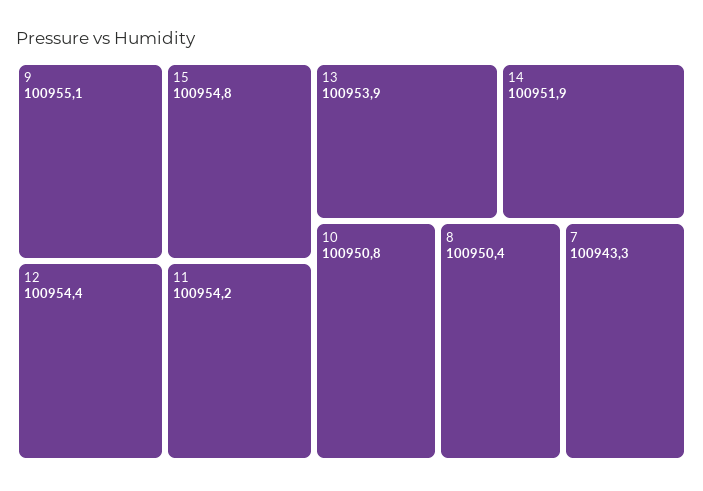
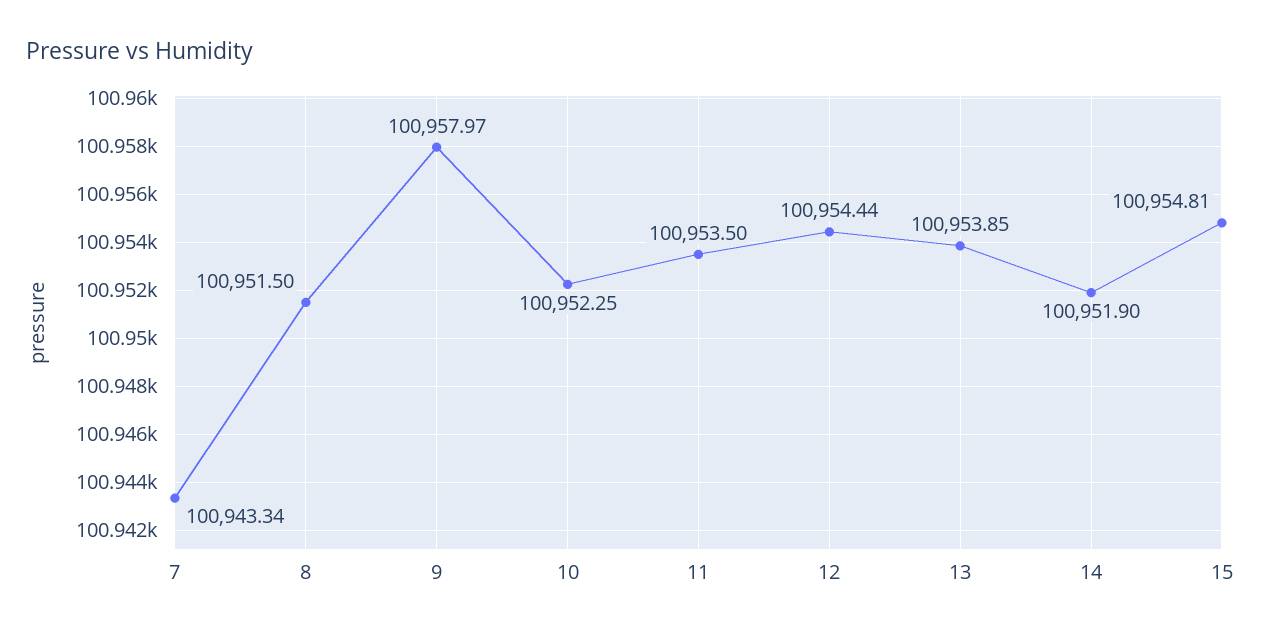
9: 100955.1 -> 100957.97
11: 100954.2 -> 100953.5
10: 100950.8 -> 100952.25
8: 100950.4 -> 100951.5

